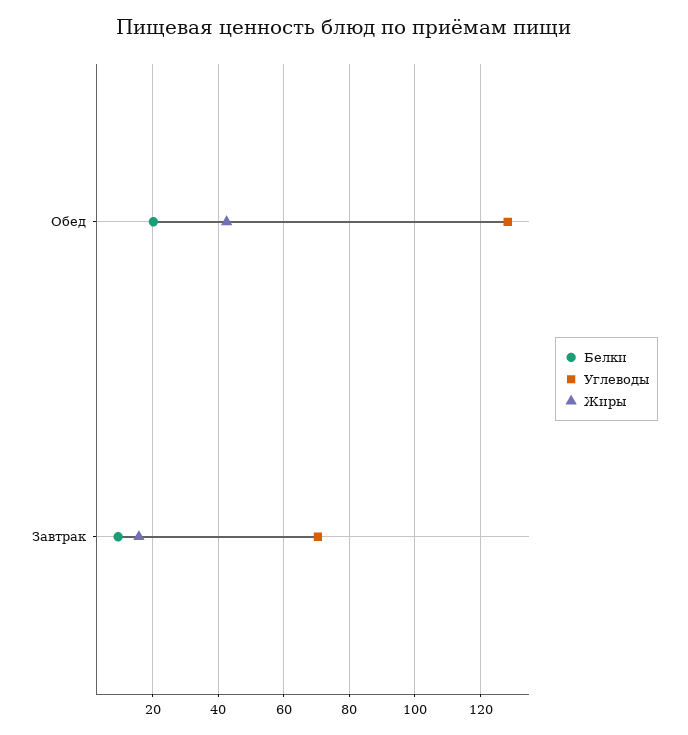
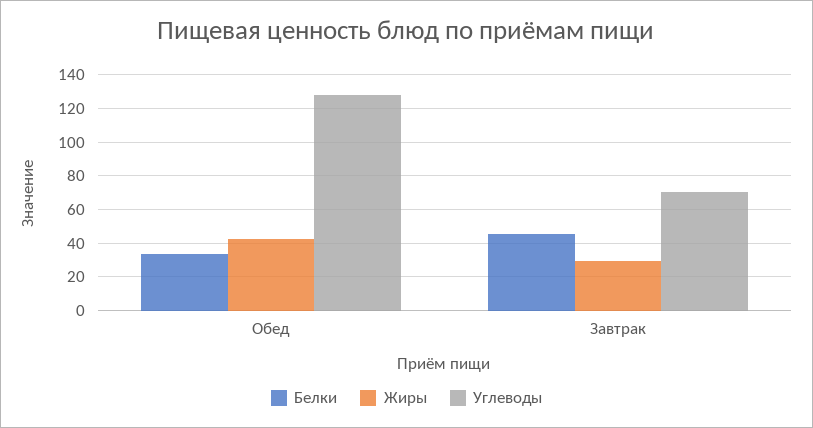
Белки, Обед: 20 -> 35
Белки, Завтрак: 10 -> 45
Жиры, Завтрак: 16 -> 30

